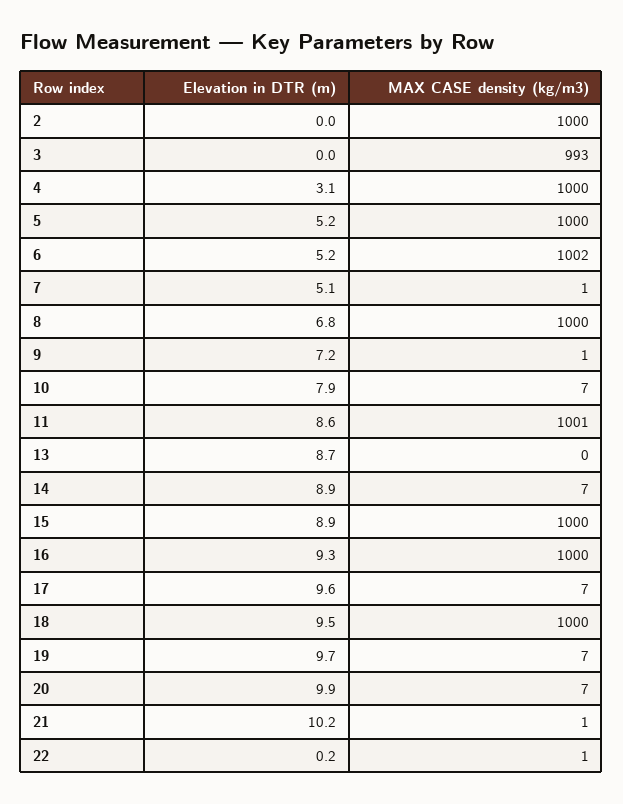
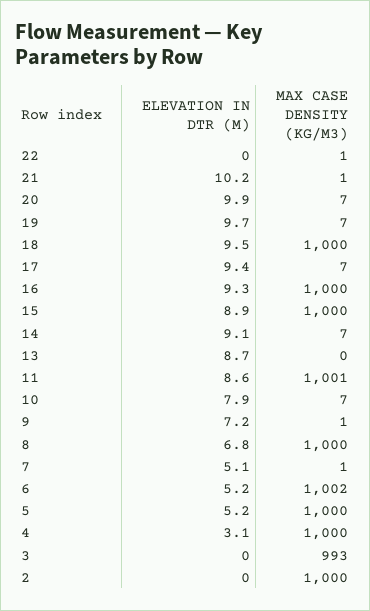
Elevation in DTR (m), 14: 8.9 -> 9.1
Elevation in DTR (m), 17: 9.6 -> 9.4
Elevation in DTR (m), 22: 0.2 -> 0

